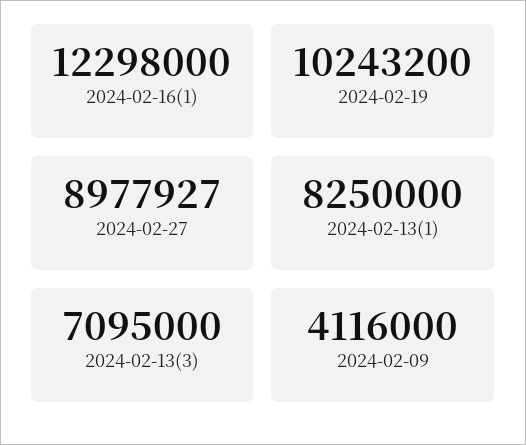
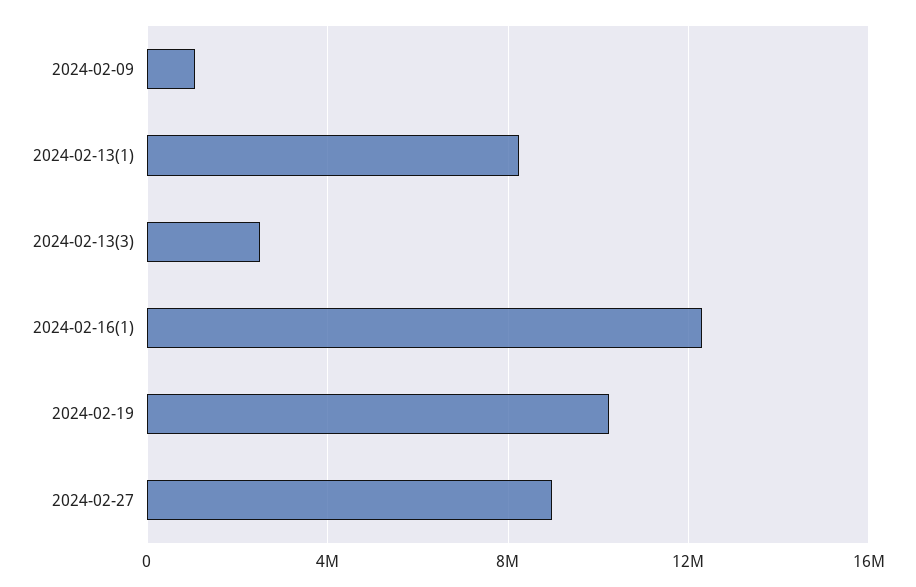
2024-02-13(3): 7095000 -> 2500000
2024-02-09: 4116000 -> 1000000

